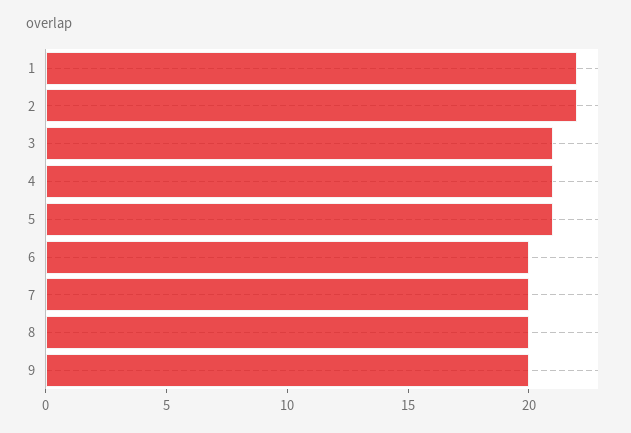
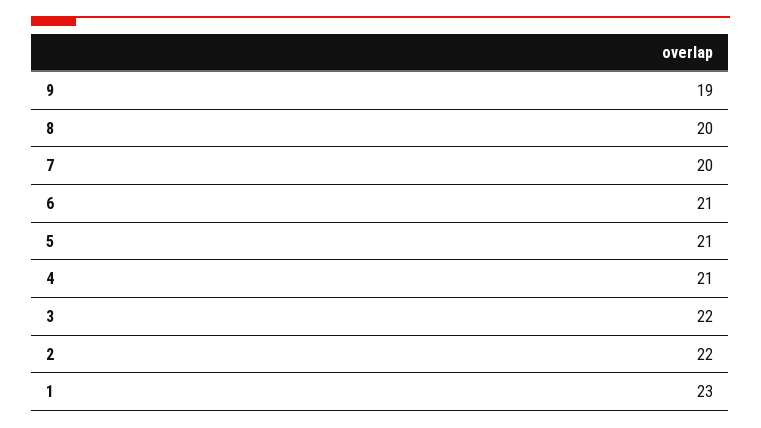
1: 22 -> 23
3: 21 -> 22
6: 20 -> 21
9: 20 -> 19

